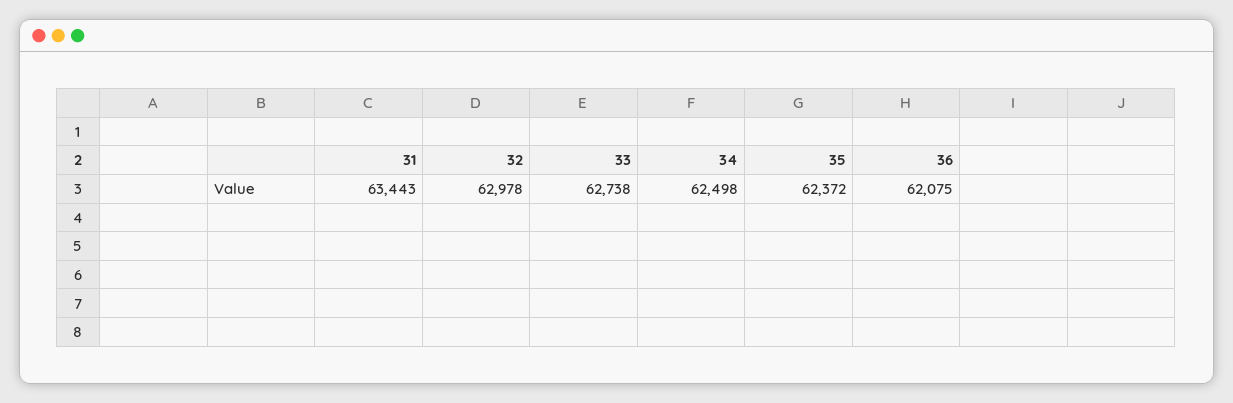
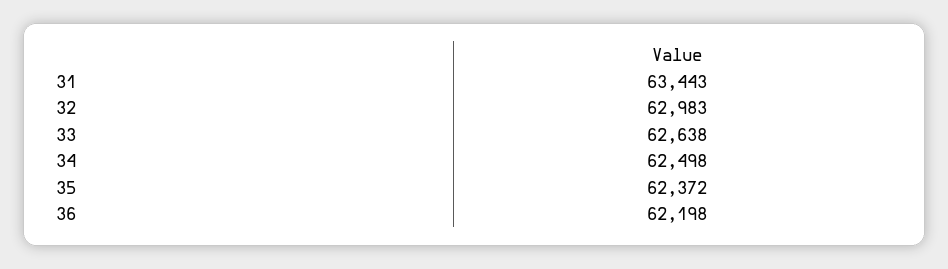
32: 62978 -> 62983
33: 62738 -> 62638
36: 62075 -> 62198

